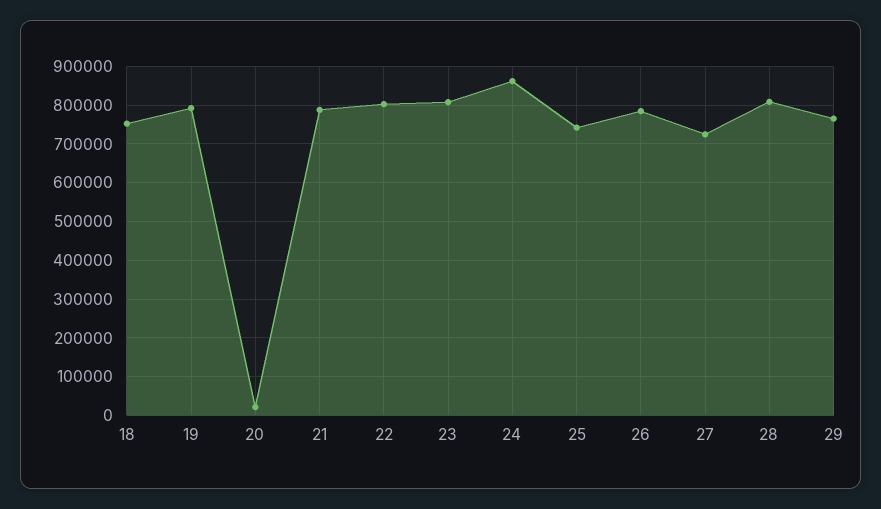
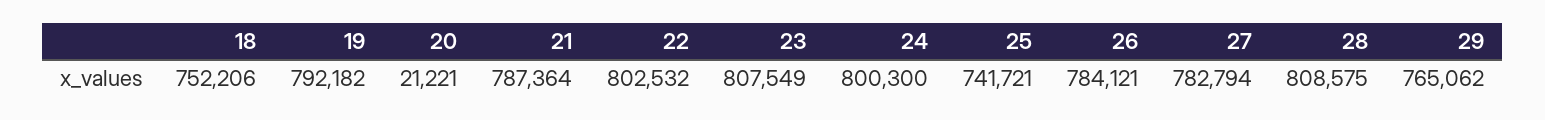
24: 860000 -> 800300
27: 720000 -> 782794

